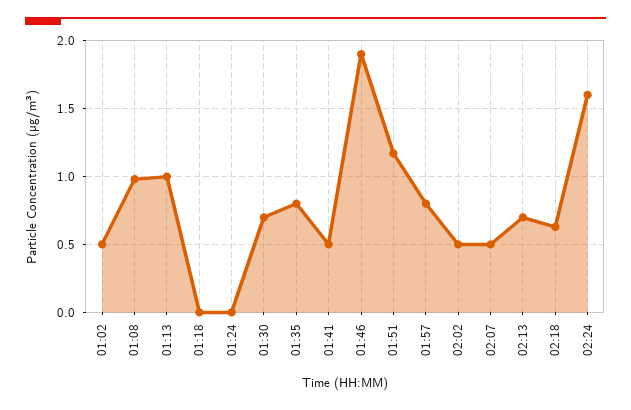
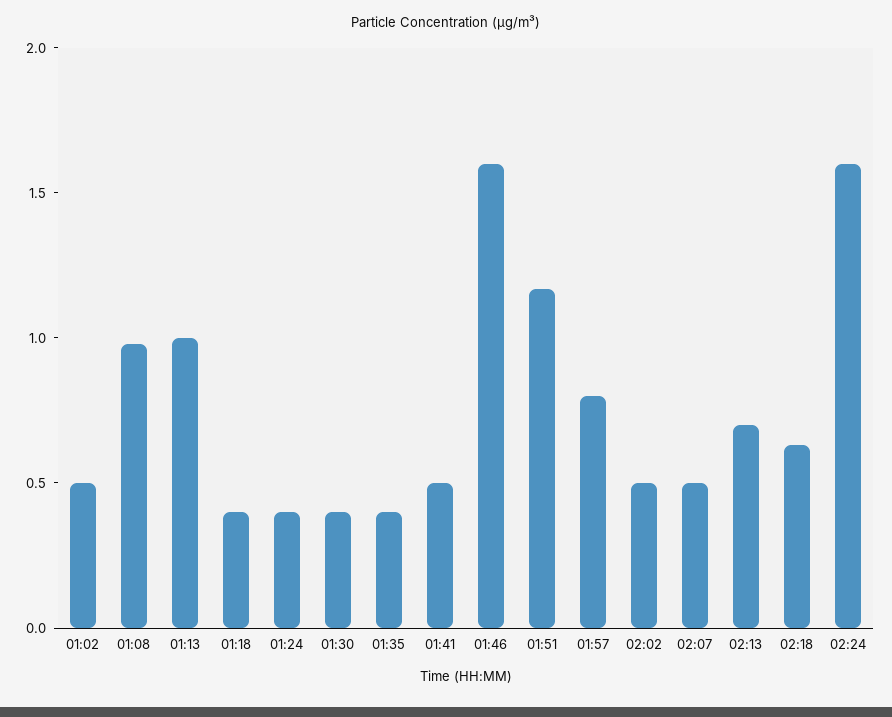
01:18: 0 -> 0.4
01:24: 0 -> 0.4
01:30: 0.7 -> 0.4
01:35: 0.8 -> 0.4
01:46: 1.9 -> 1.6

